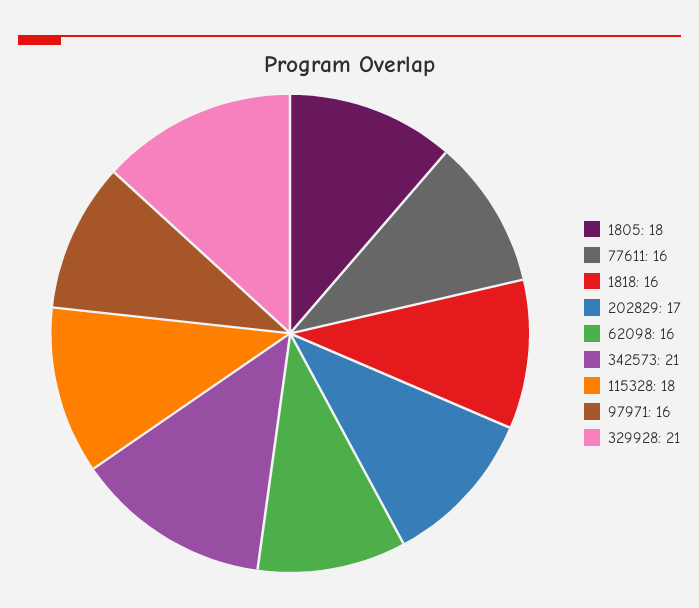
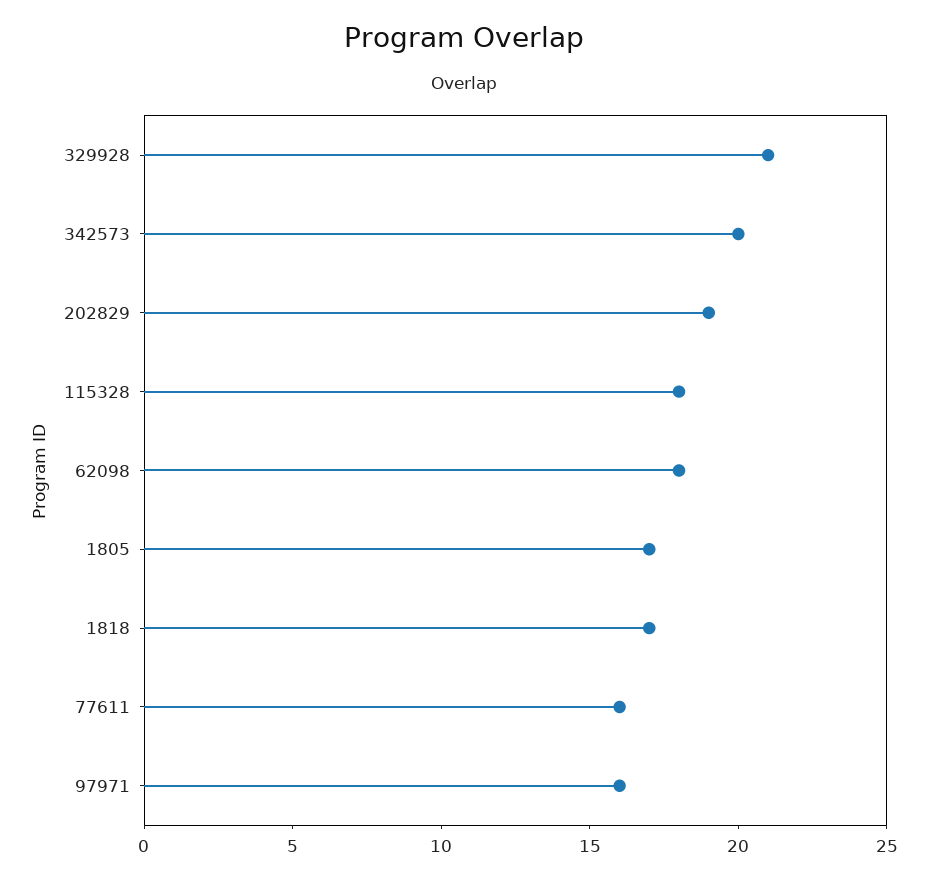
1805: 18 -> 17
1818: 16 -> 17
202829: 17 -> 19
62098: 16 -> 18
342573: 21 -> 20

